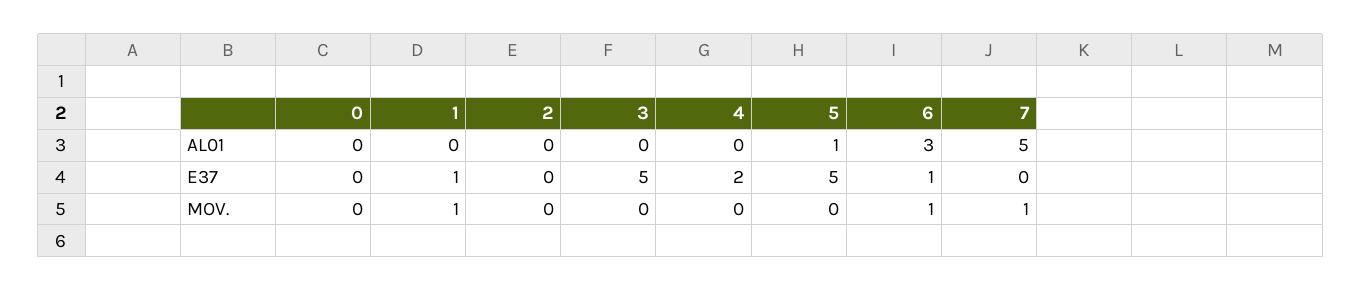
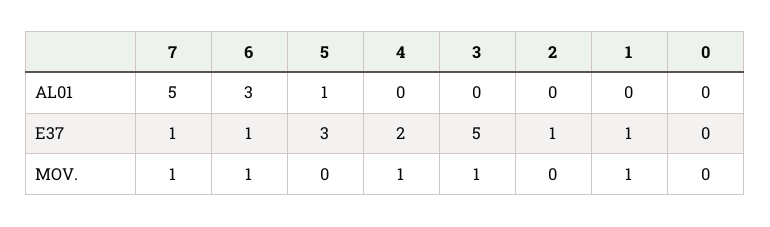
2, E37: 0 -> 1
5, E37: 5 -> 3
7, E37: 0 -> 1
3, MOV.: 0 -> 1
4, MOV.: 0 -> 1

